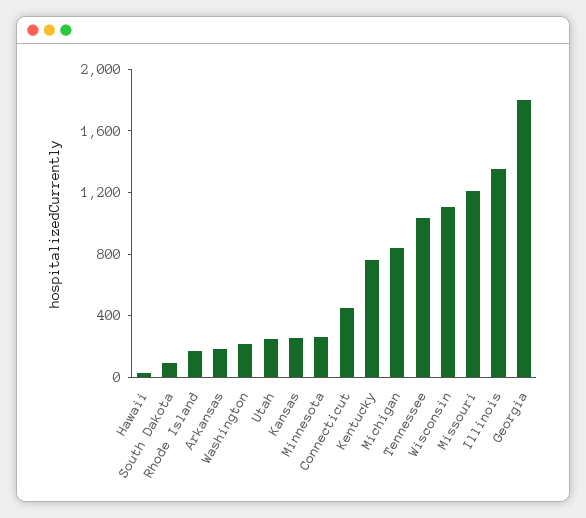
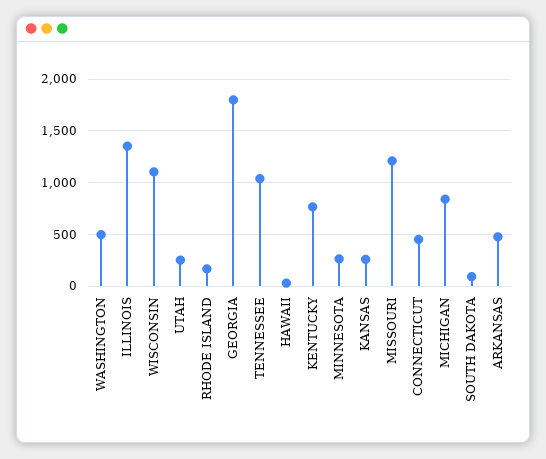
Arkansas: 200 -> 500
Washington: 200 -> 500

